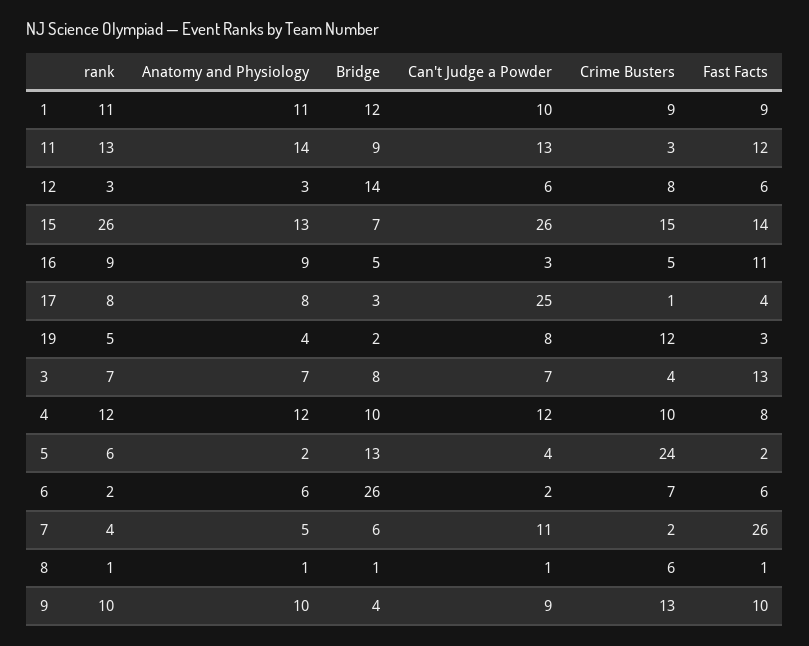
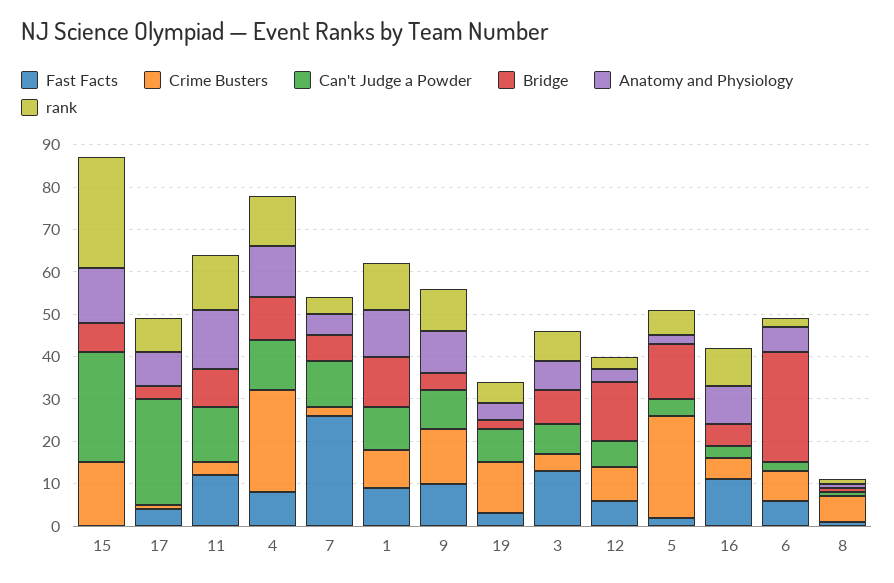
Fast Facts, 15: 14 -> 0
Crime Busters, 4: 10 -> 25

